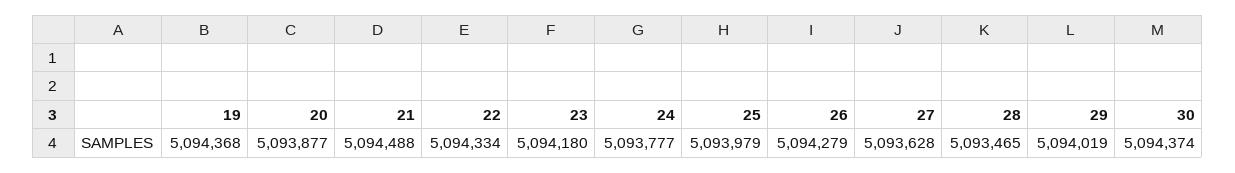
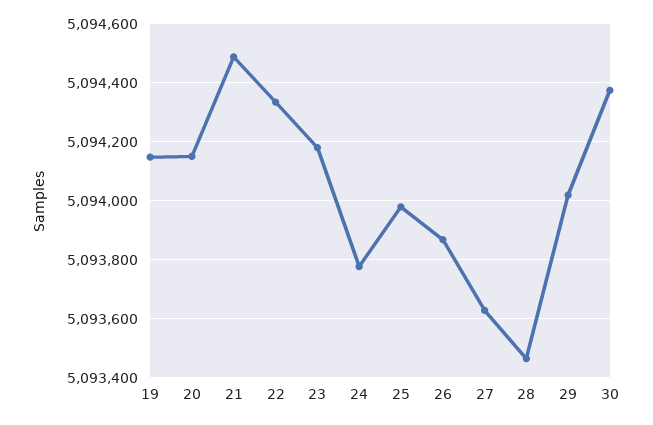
19: 5094368 -> 5094150
20: 5093877 -> 5094150
26: 5094279 -> 5093875

